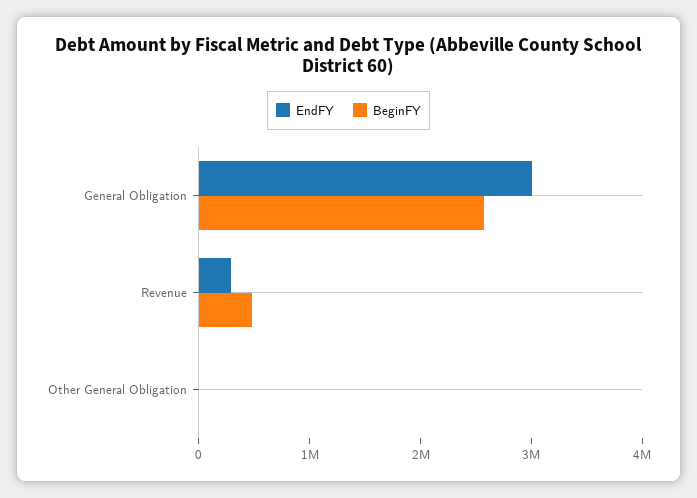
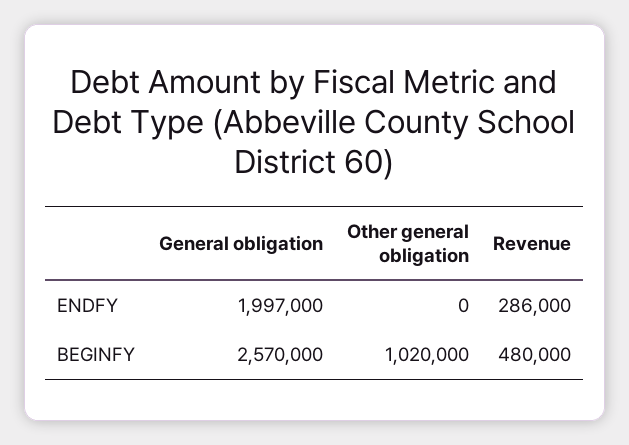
EndFY, General Obligation: 3000000 -> 1997000
BeginFY, Other General Obligation: 0 -> 1020000

